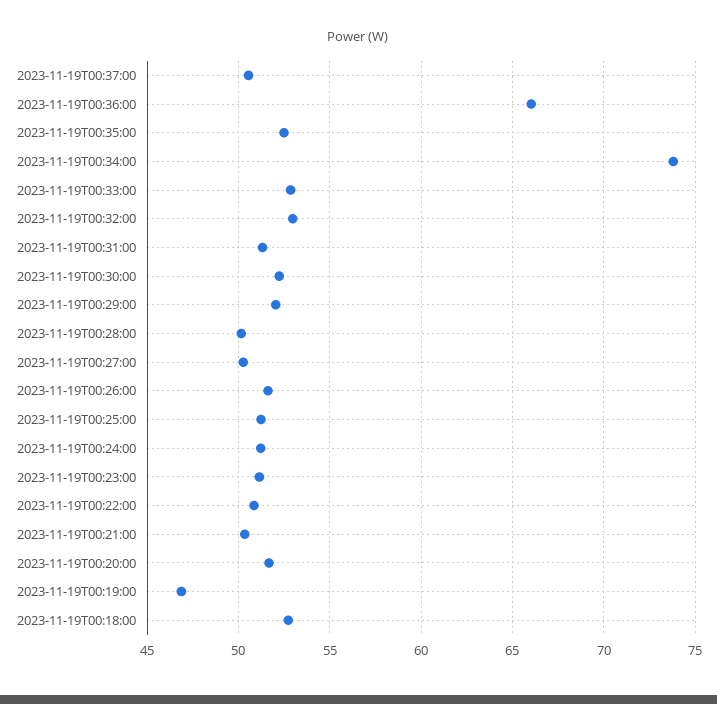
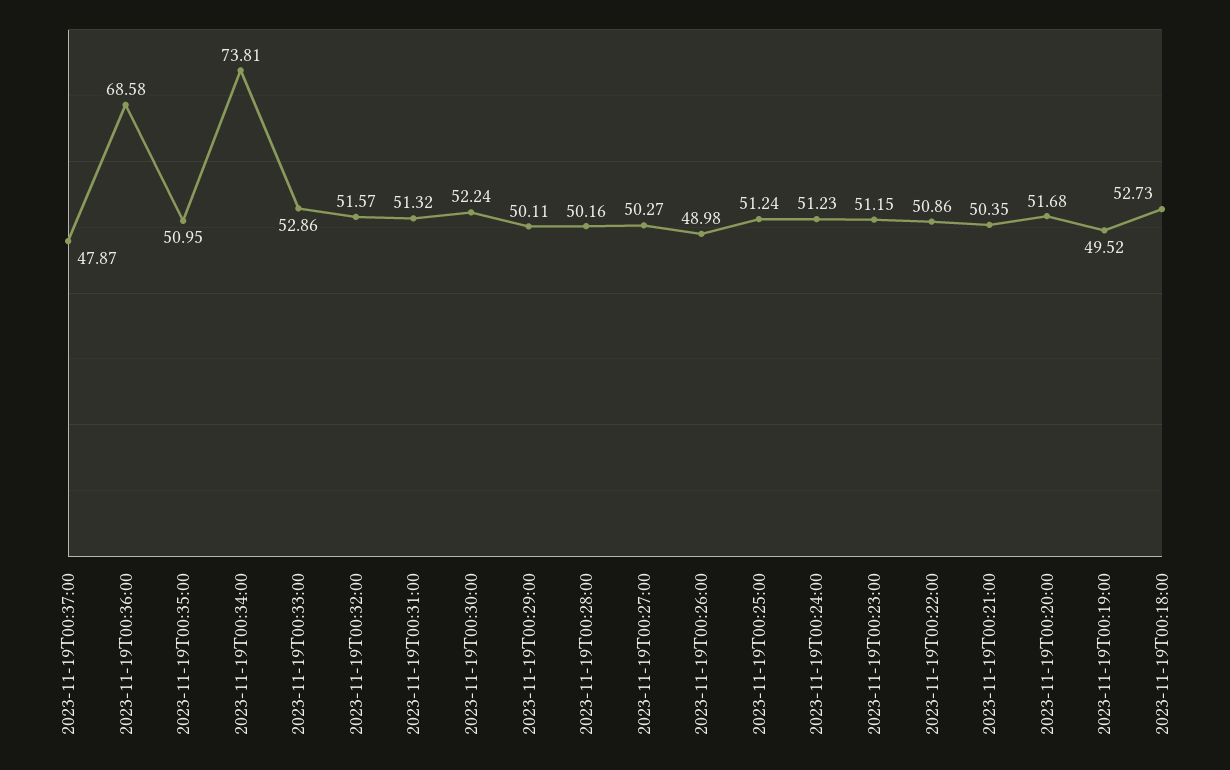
2023-11-19T00:37:00: 50.5 -> 47.87
2023-11-19T00:36:00: 66 -> 68.58
2023-11-19T00:35:00: 52.5 -> 50.95
2023-11-19T00:32:00: 53 -> 51.57
2023-11-19T00:29:00: 52 -> 50.11
2023-11-19T00:26:00: 51.5 -> 48.98
2023-11-19T00:19:00: 47 -> 49.52

